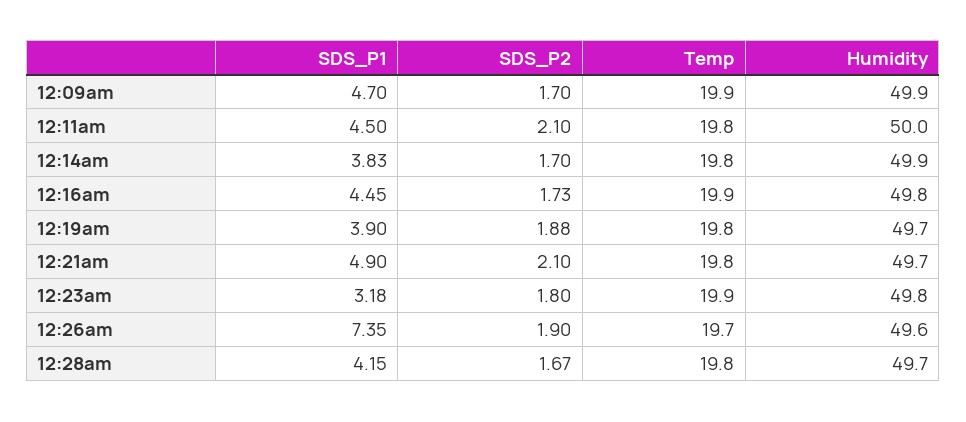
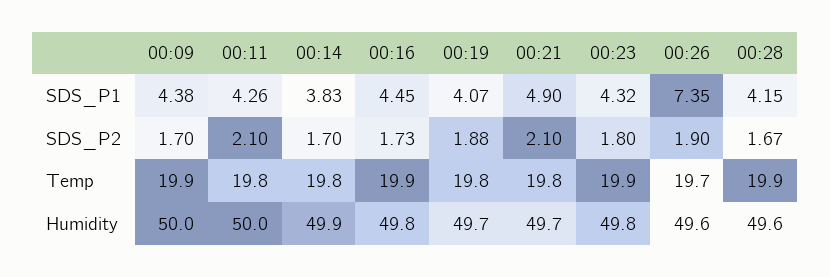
SDS_P1, 12:09am: 4.7 -> 4.38
Humidity, 12:09am: 49.9 -> 50
SDS_P1, 12:11am: 4.5 -> 4.26
SDS_P1, 12:19am: 3.9 -> 4.07
SDS_P1, 12:23am: 3.18 -> 4.32
Temp, 12:28am: 19.8 -> 19.9
Humidity, 12:28am: 49.7 -> 49.6

